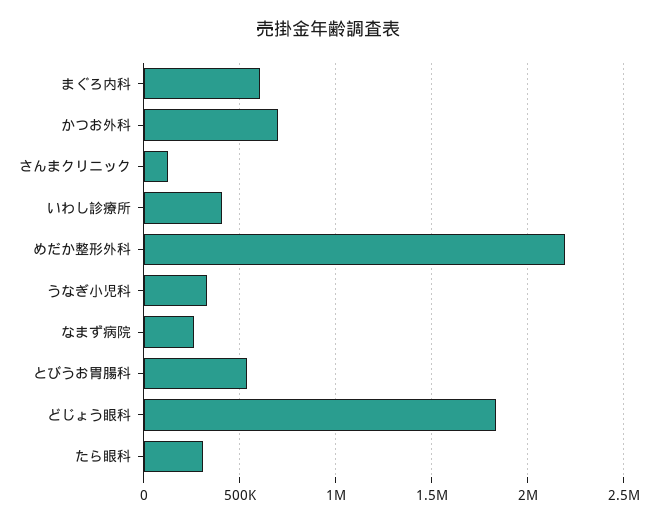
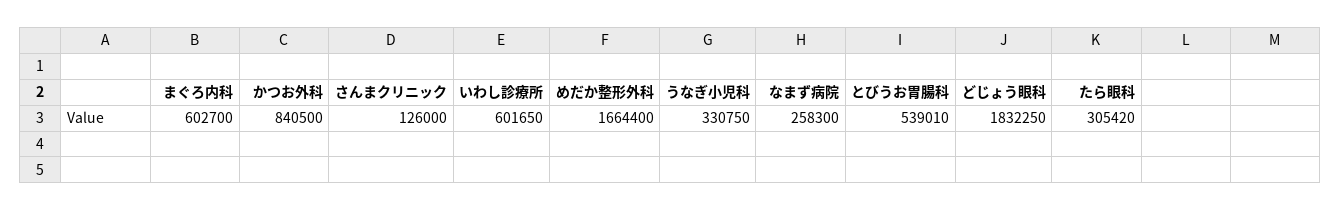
かつお外科: 700000 -> 840500
いわし診療所: 400000 -> 601650
めだか整形外科: 2200000 -> 1664400

